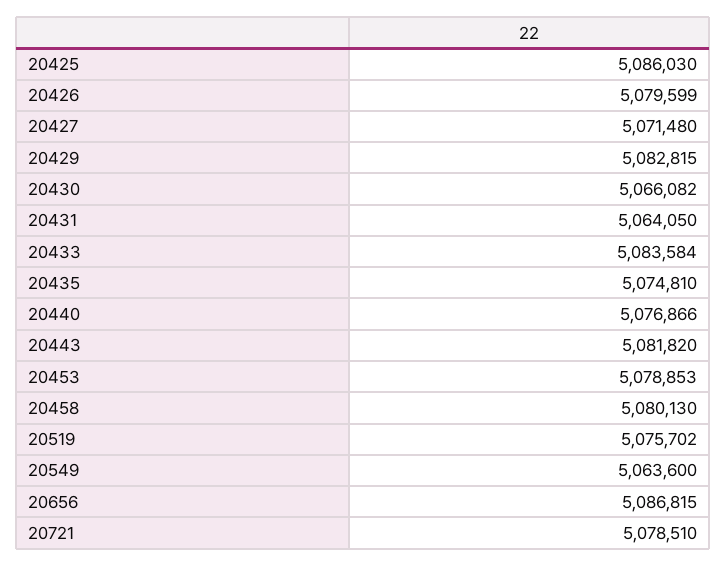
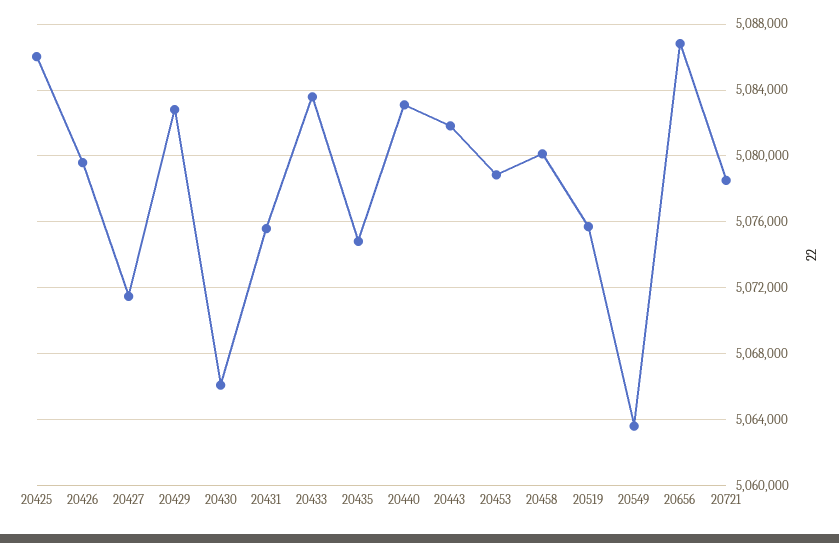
20431: 5064050 -> 5075500
20440: 5076866 -> 5083000

